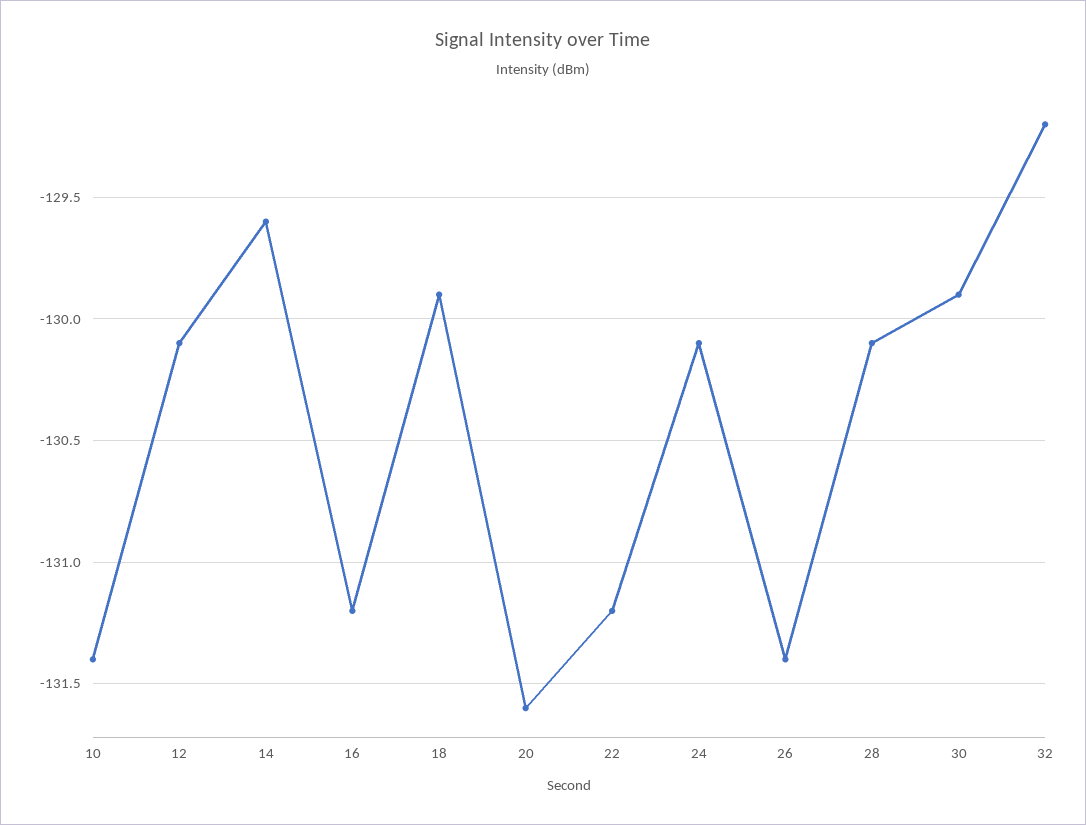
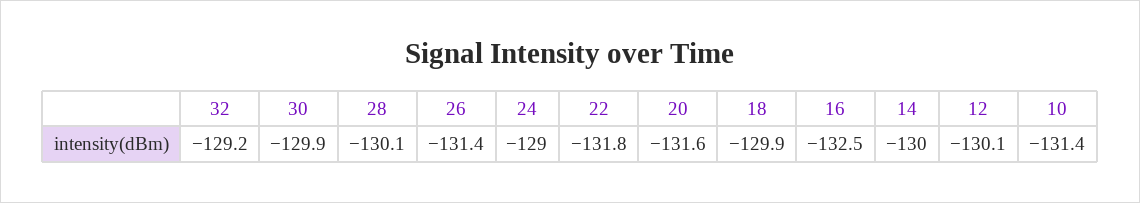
14: -129.6 -> -130
16: -131.2 -> -132.5
22: -131.2 -> -131.8
24: -130.1 -> -129

